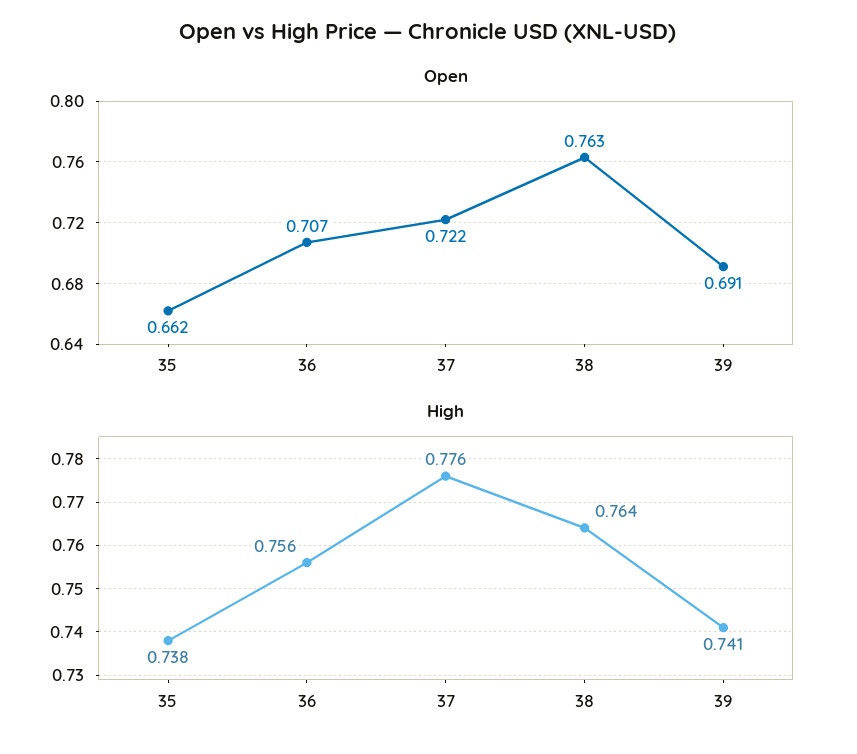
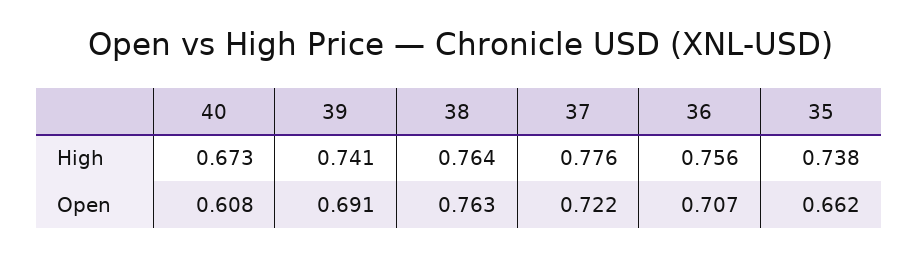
High, 40: none -> 0.673
Open, 40: none -> 0.608

